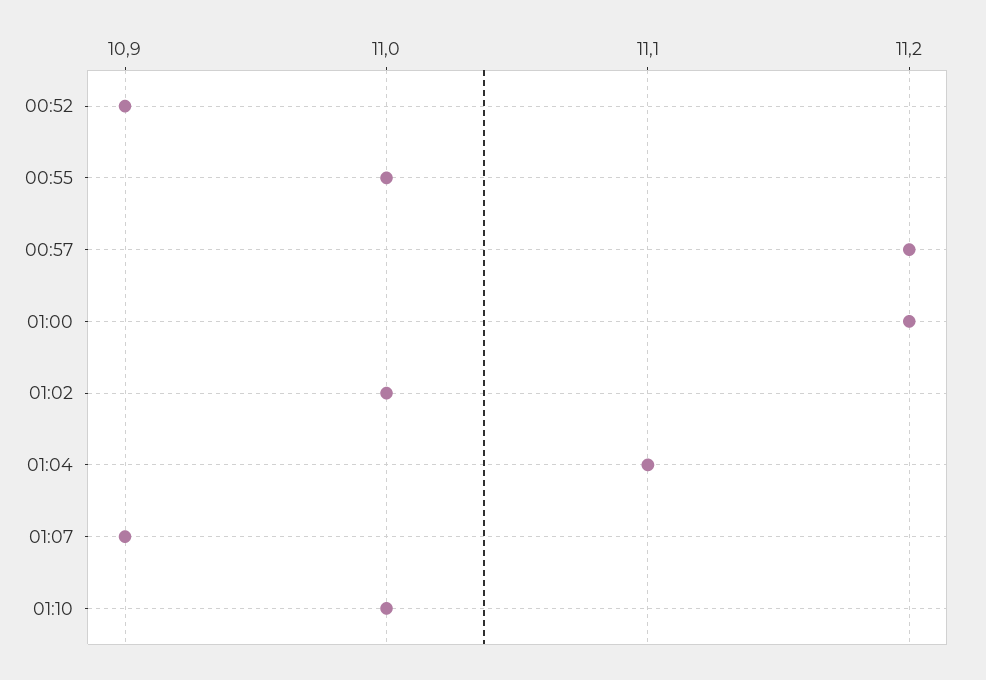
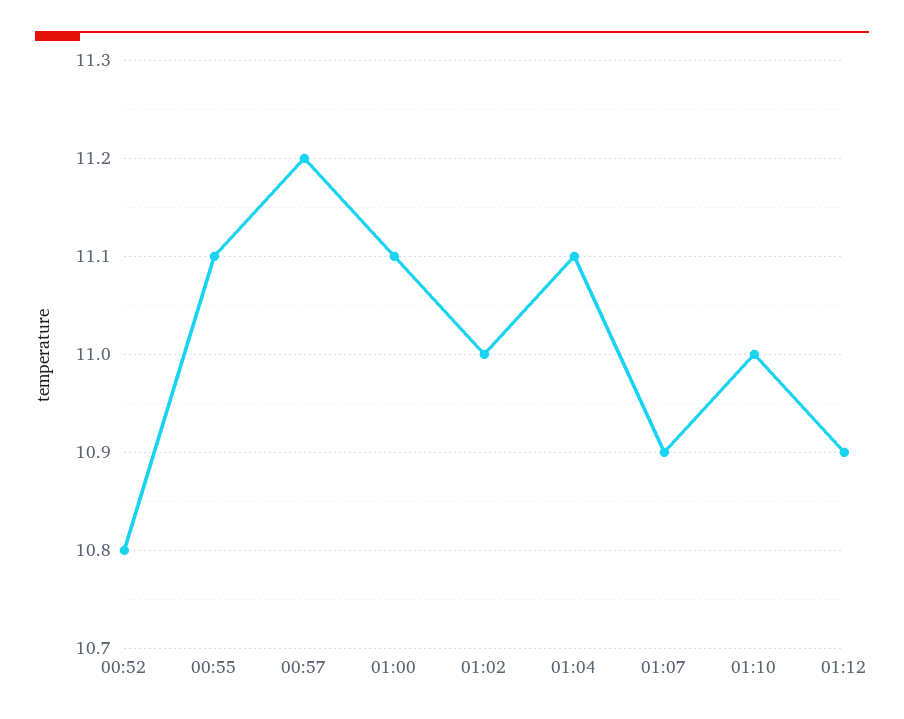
00:52: 10.9 -> 10.8
00:55: 11 -> 11.1
01:00: 11.2 -> 11.1
01:12: none -> 10.9

